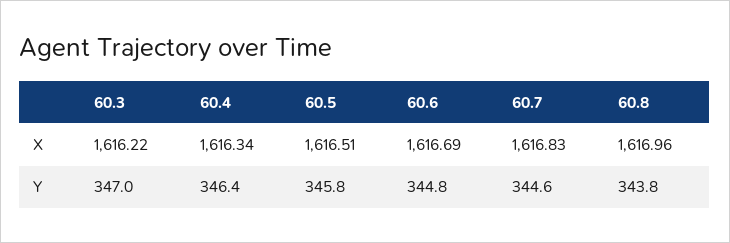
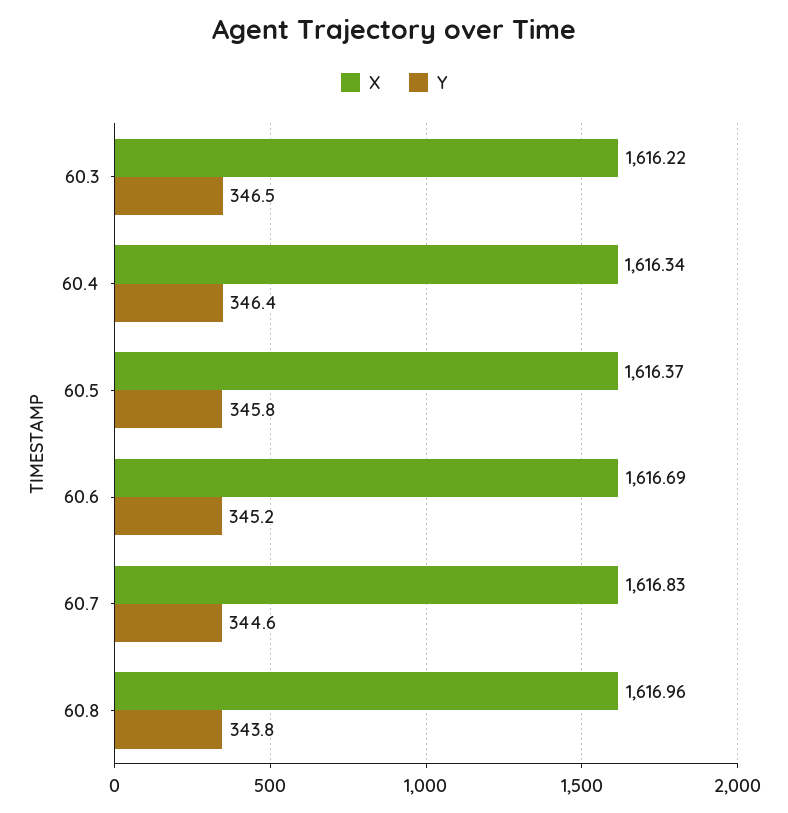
X, 60.5: 1616.51 -> 1616.37
Y, 60.3: 347 -> 346.5
Y, 60.6: 344.8 -> 345.2

